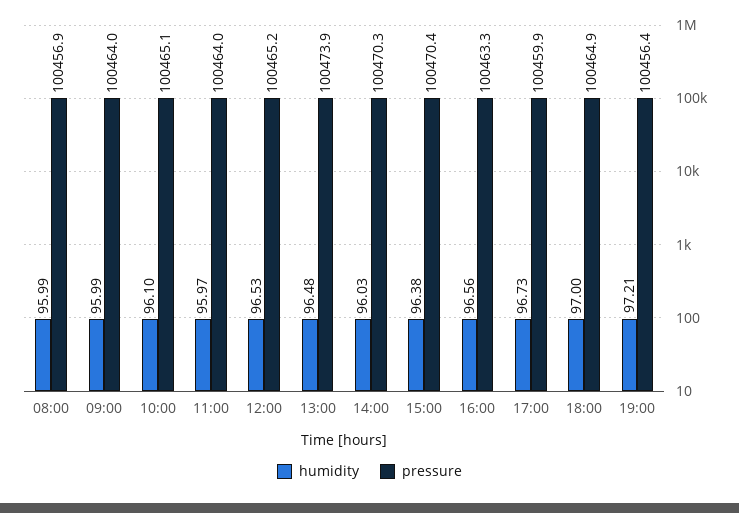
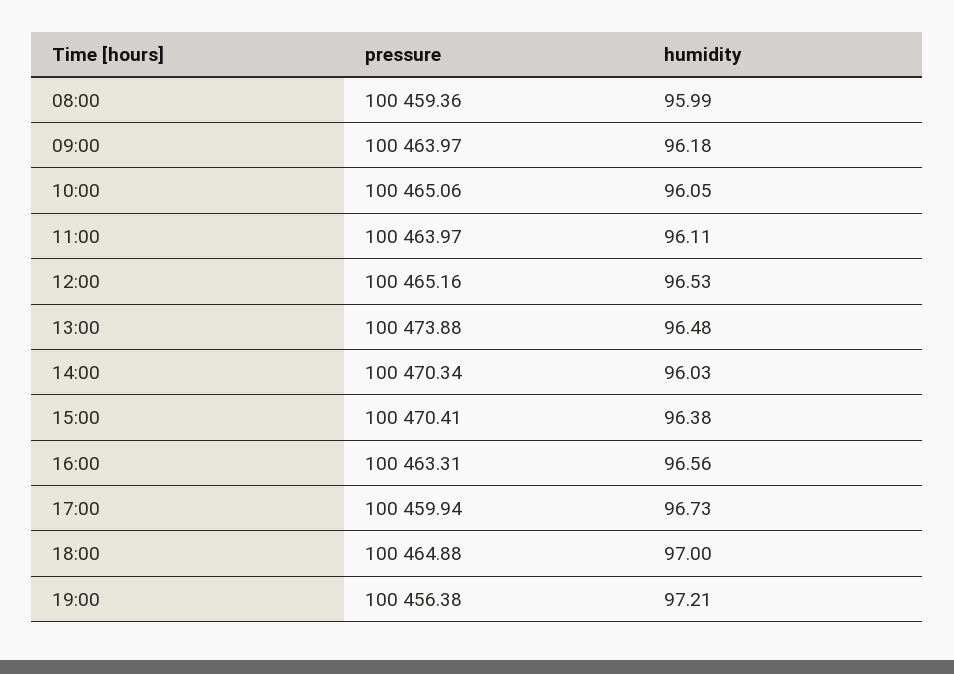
pressure, 08:00: 100456.9 -> 100459.36
humidity, 09:00: 95.99 -> 96.18
humidity, 10:00: 96.1 -> 96.05
humidity, 11:00: 95.97 -> 96.11

